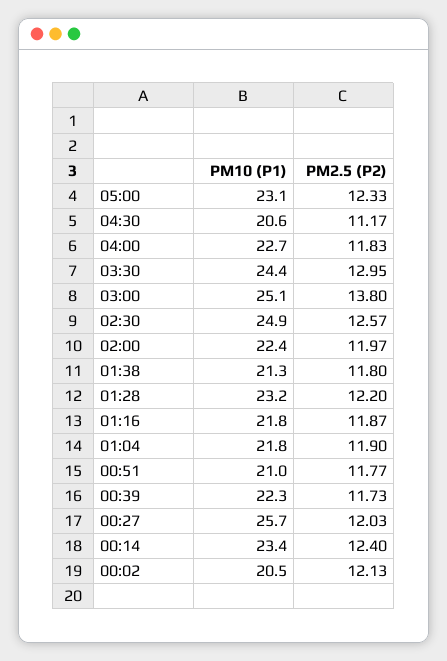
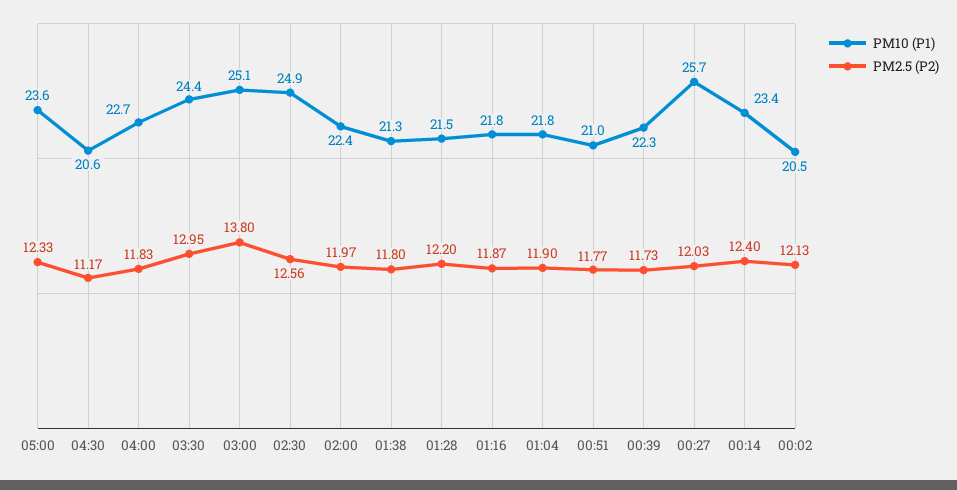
PM10 (P1), 05:00: 23.1 -> 23.6
PM2.5 (P2), 02:30: 12.57 -> 12.56
PM10 (P1), 01:28: 23.2 -> 21.5

